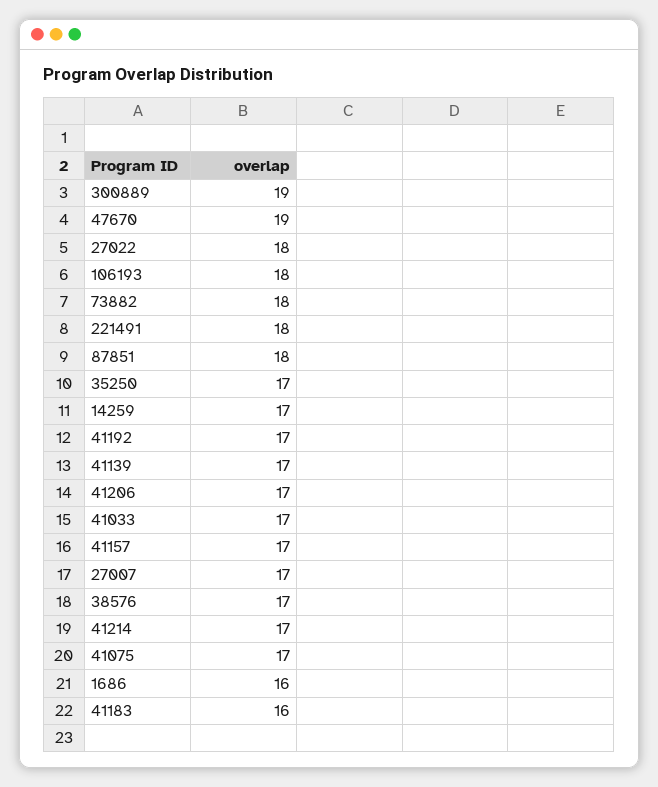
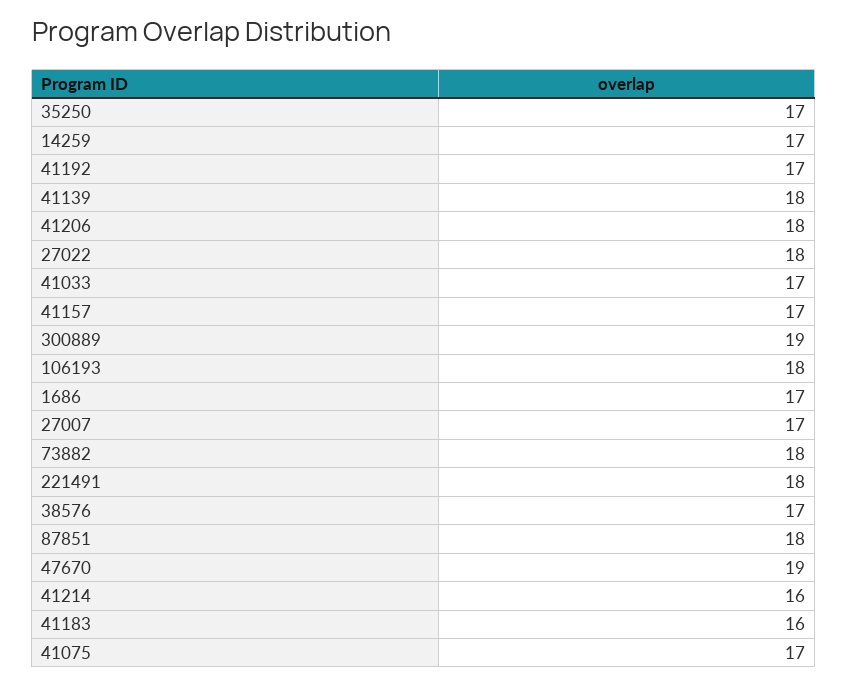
41139: 17 -> 18
41206: 17 -> 18
41214: 17 -> 16
1686: 16 -> 17

